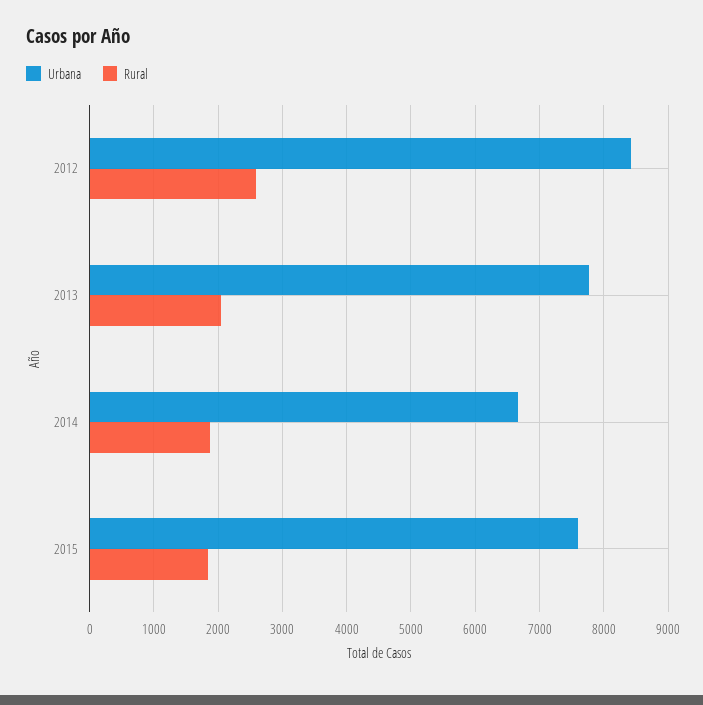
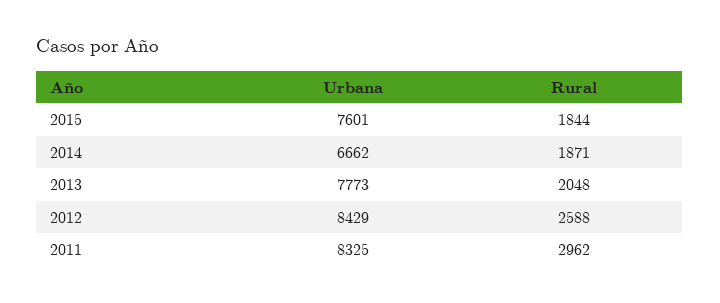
Urbana, 2011: none -> 8325
Rural, 2011: none -> 2962

